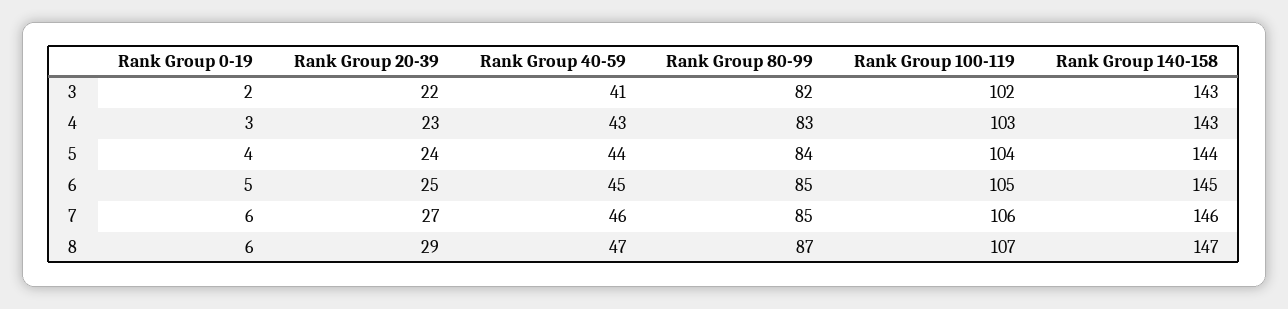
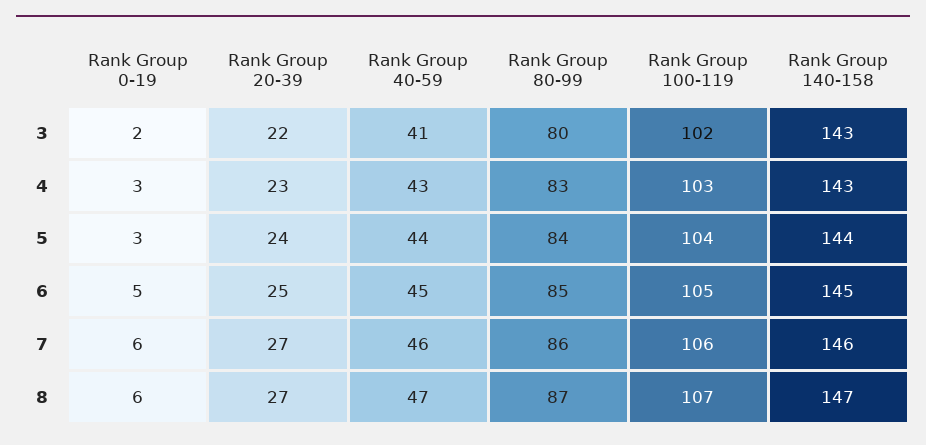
Rank Group 80-99, 3: 82 -> 80
Rank Group 0-19, 5: 4 -> 3
Rank Group 80-99, 7: 85 -> 86
Rank Group 20-39, 8: 29 -> 27

